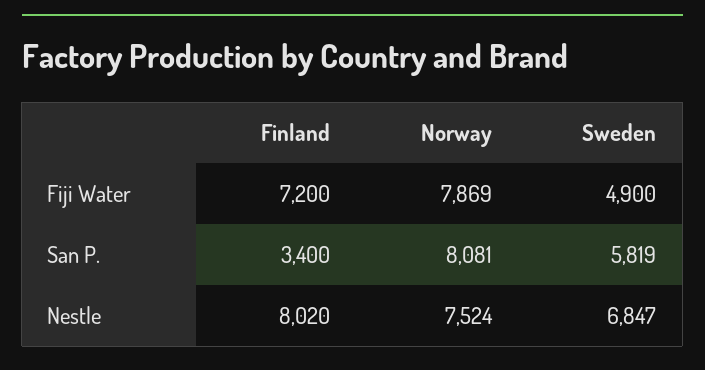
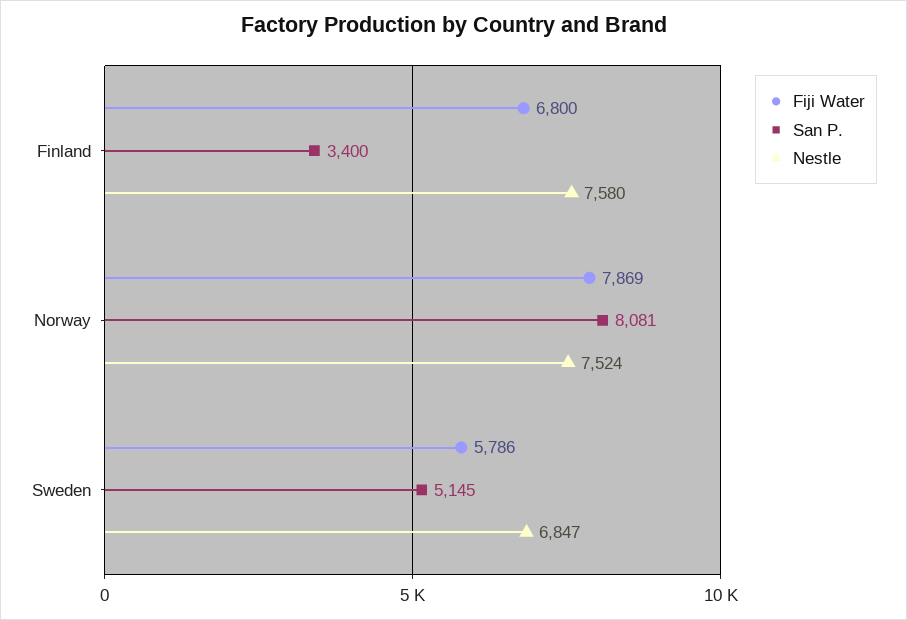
Fiji Water, Finland: 7200 -> 6800
Fiji Water, Sweden: 4900 -> 5786
San P., Sweden: 5819 -> 5145
Nestle, Finland: 8020 -> 7580

